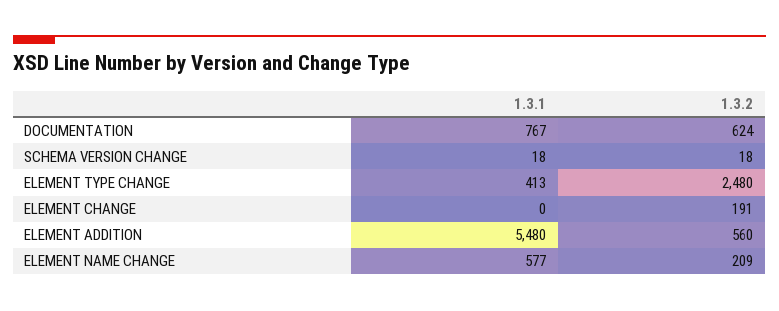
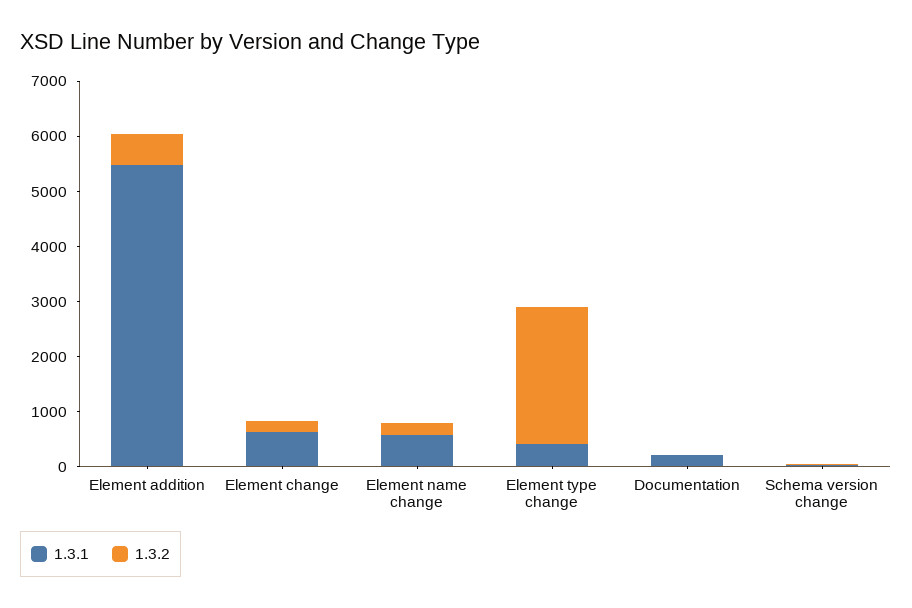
1.3.1, DOCUMENTATION: 767 -> 200
1.3.2, DOCUMENTATION: 624 -> 0
1.3.1, ELEMENT CHANGE: 0 -> 600

